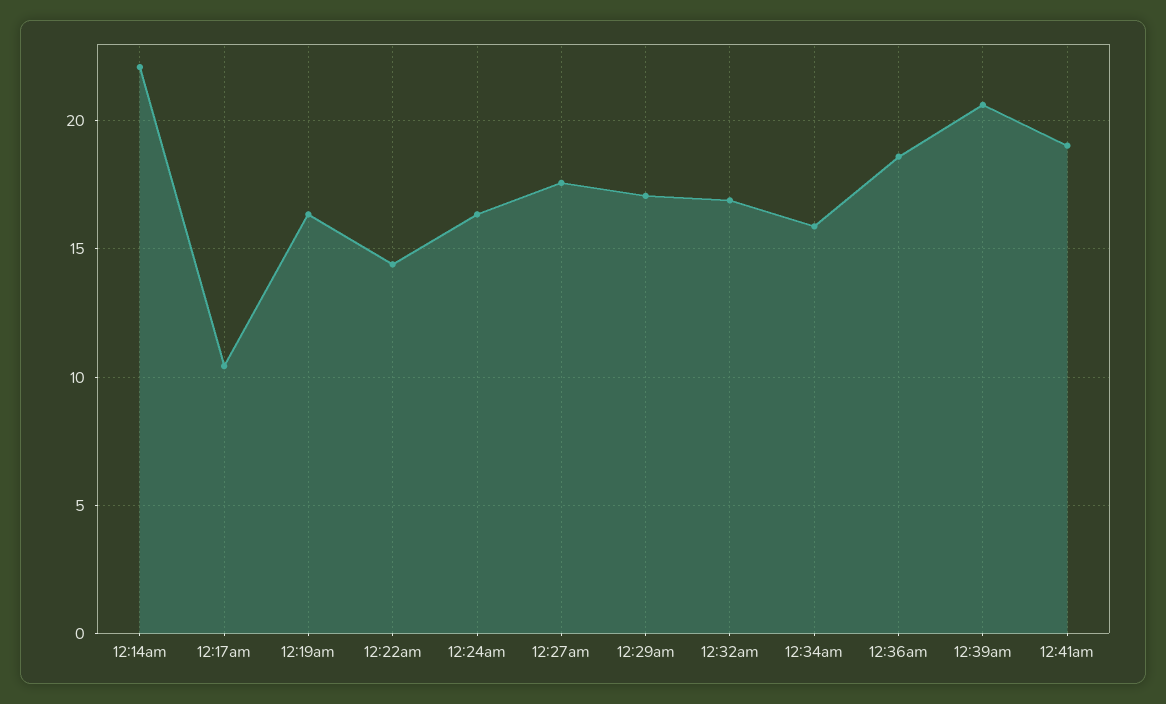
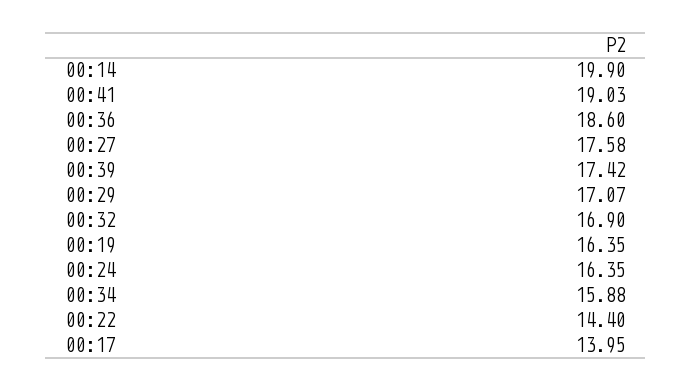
12:14am: 22 -> 19.9
12:17am: 10.5 -> 13.95
12:39am: 20.5 -> 17.42

